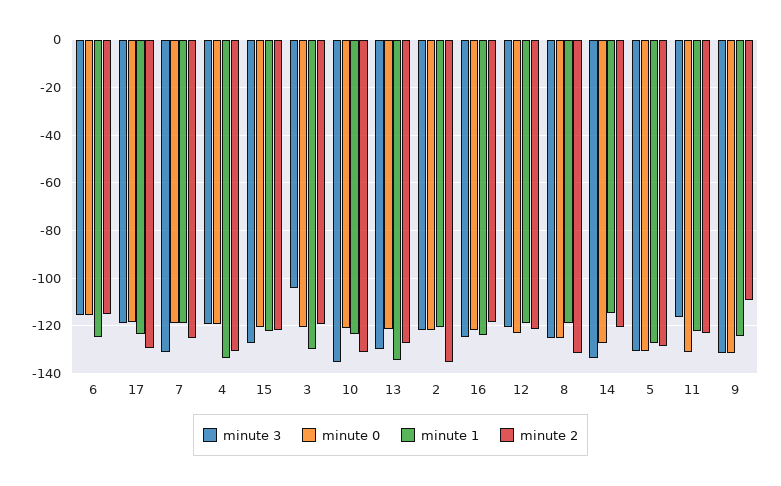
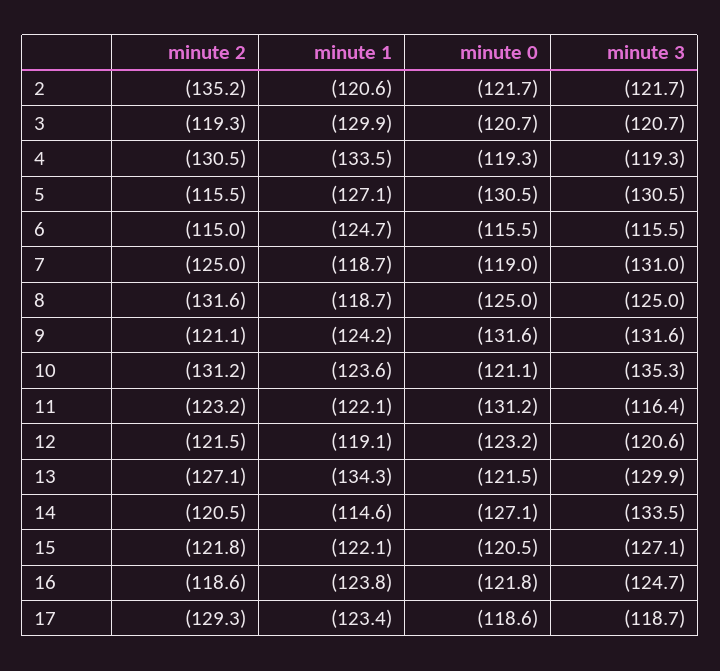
minute 3, 3: -105 -> -120.7
minute 2, 5: -130 -> -115.5
minute 2, 9: -110 -> -121.1

